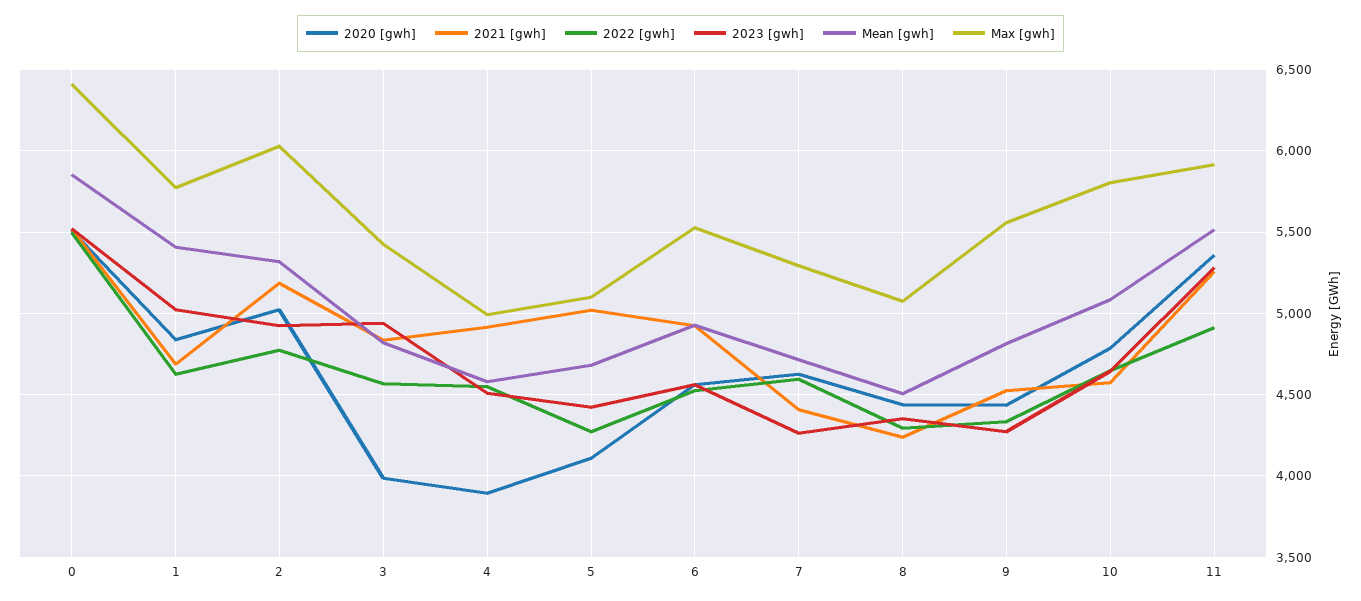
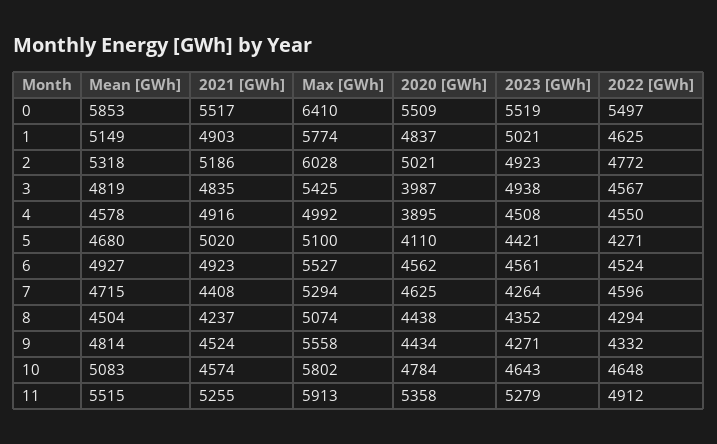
2021 [gwh], 1: 4700 -> 4903
Mean [gwh], 1: 5400 -> 5149

